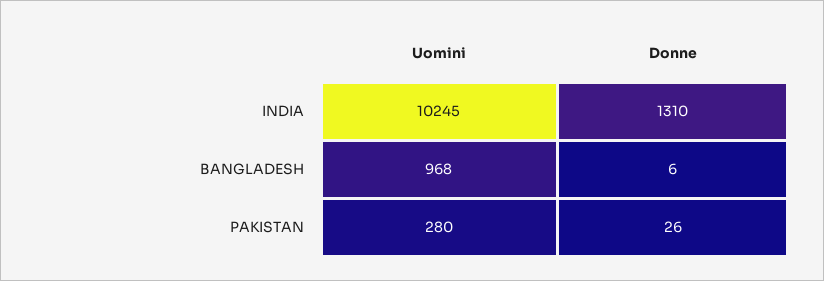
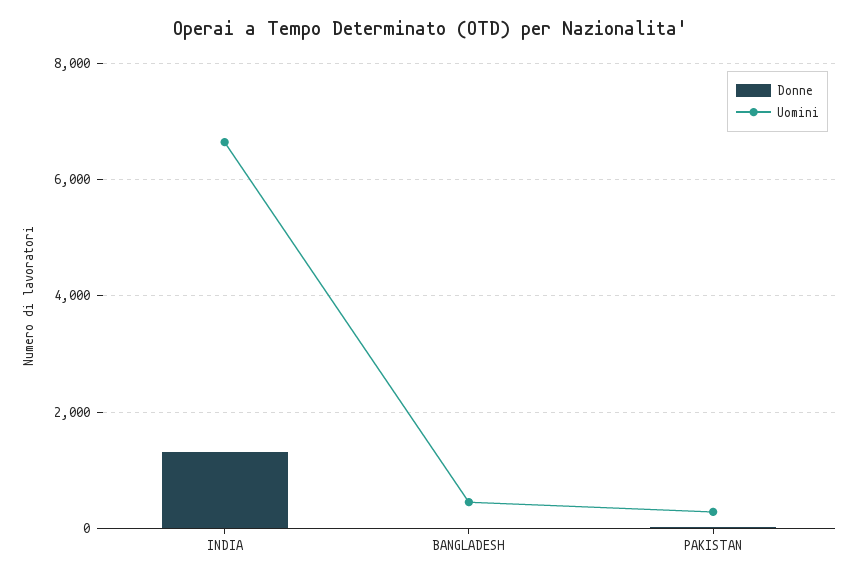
Uomini, INDIA: 10245 -> 6600
Uomini, BANGLADESH: 968 -> 400

